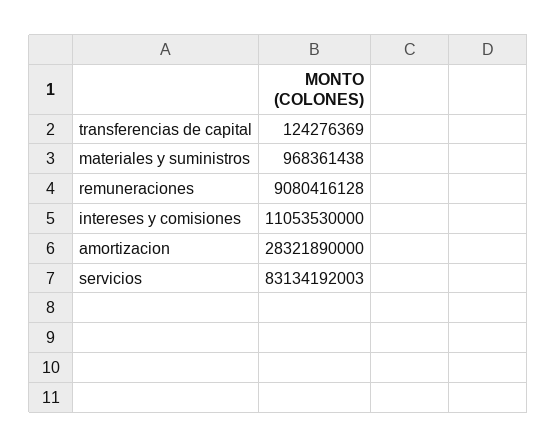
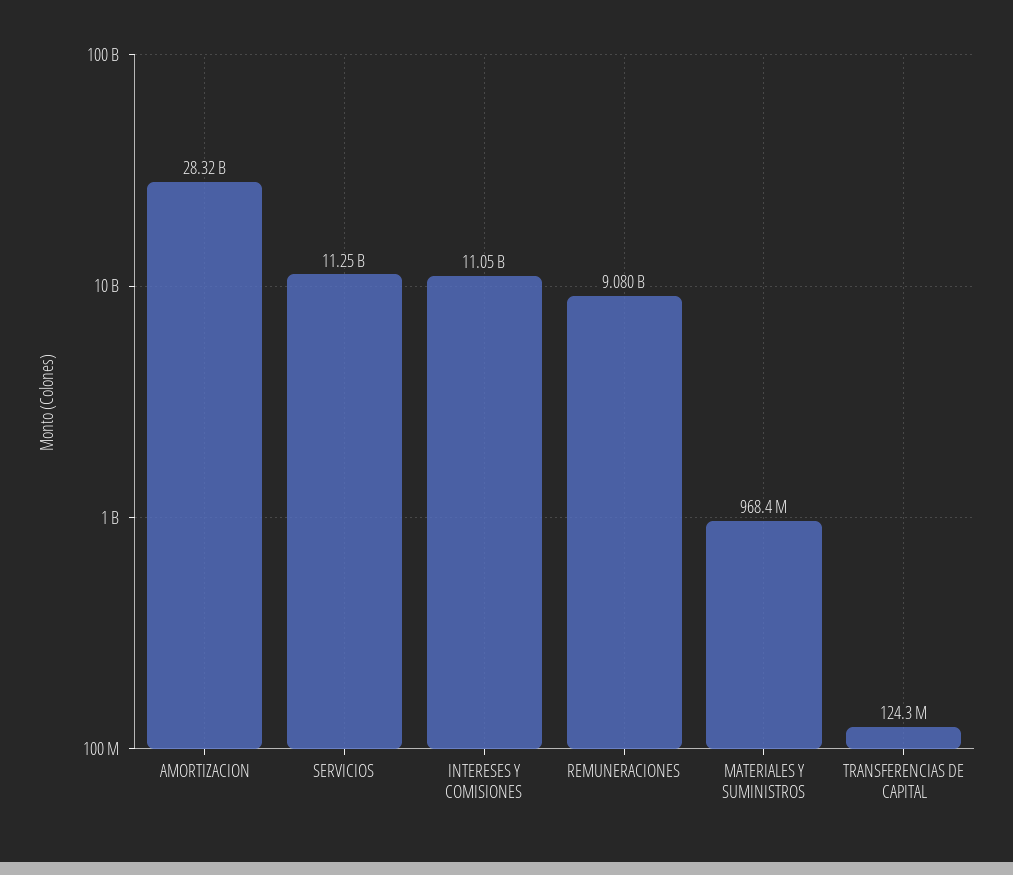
servicios: 83134192003 -> 11250000000

